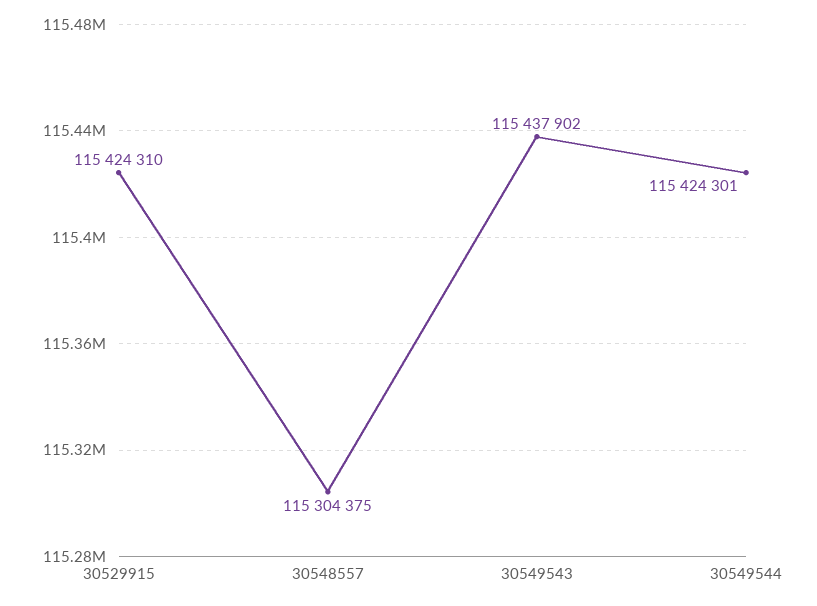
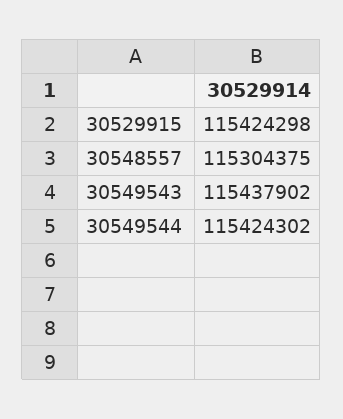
30529915: 115424310 -> 115424298
30549544: 115424301 -> 115424302

